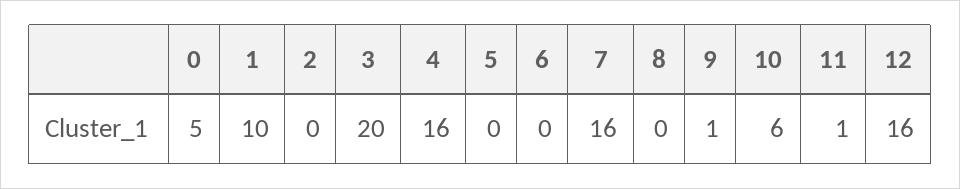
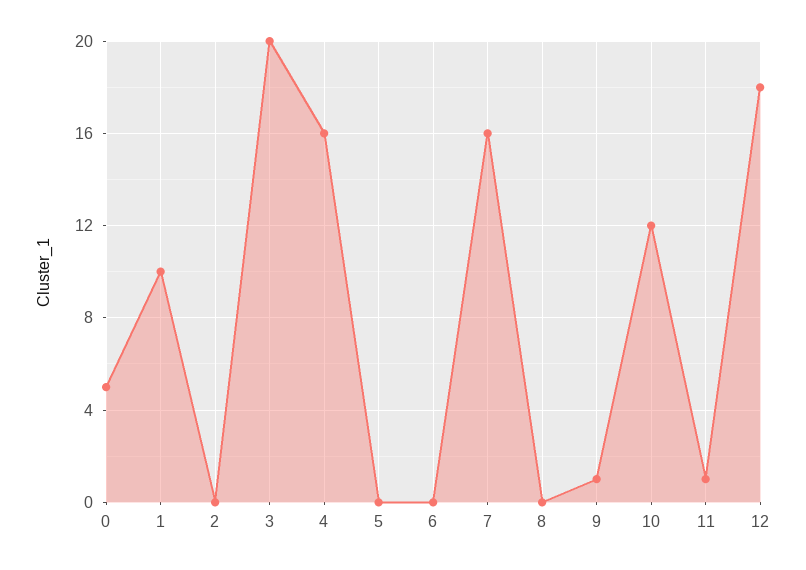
10: 6 -> 12
12: 16 -> 18

